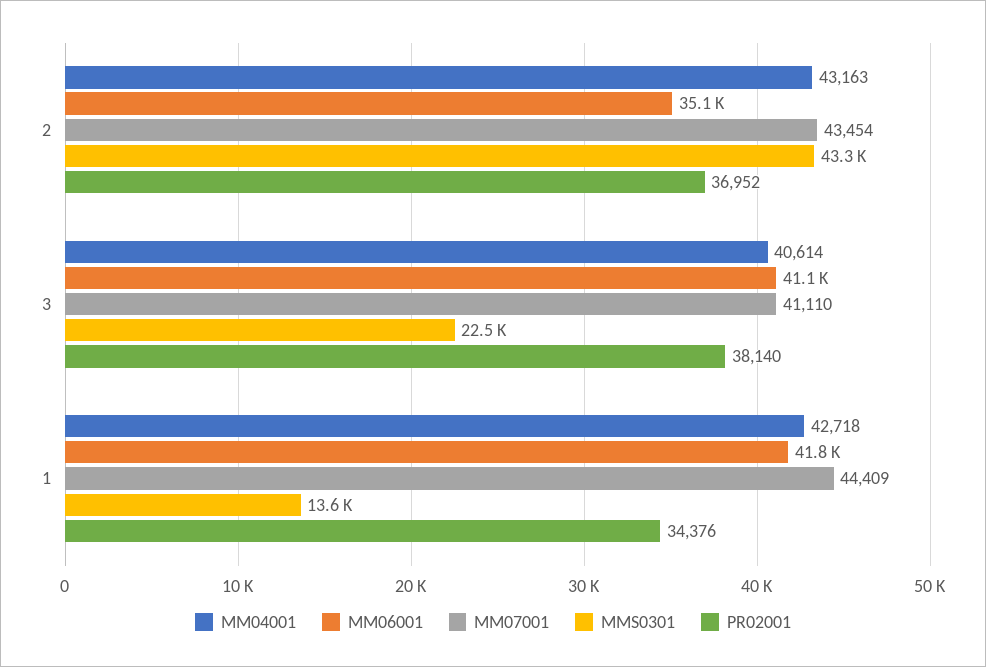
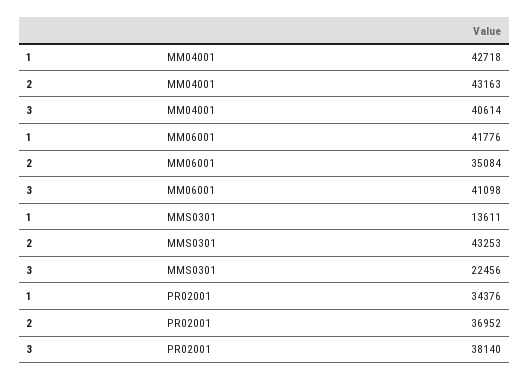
MM07001, 2: 43454 -> none
MM07001, 3: 41110 -> none
MM07001, 1: 44409 -> none

